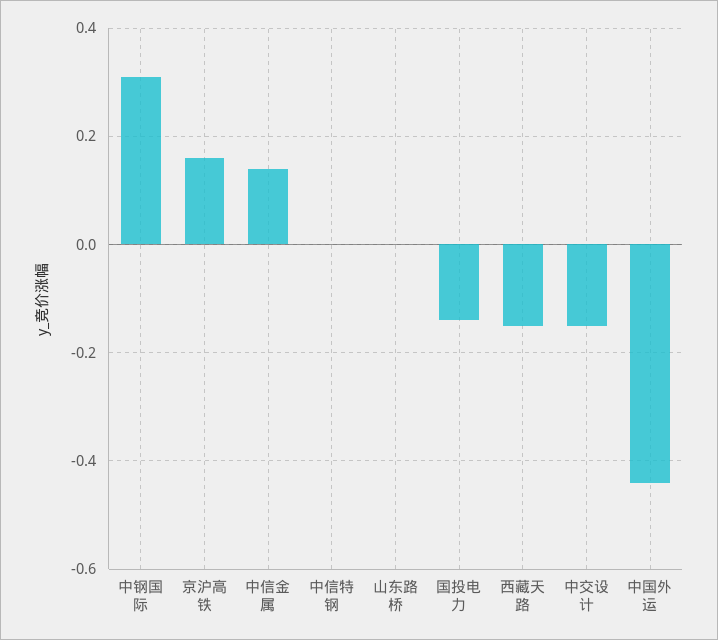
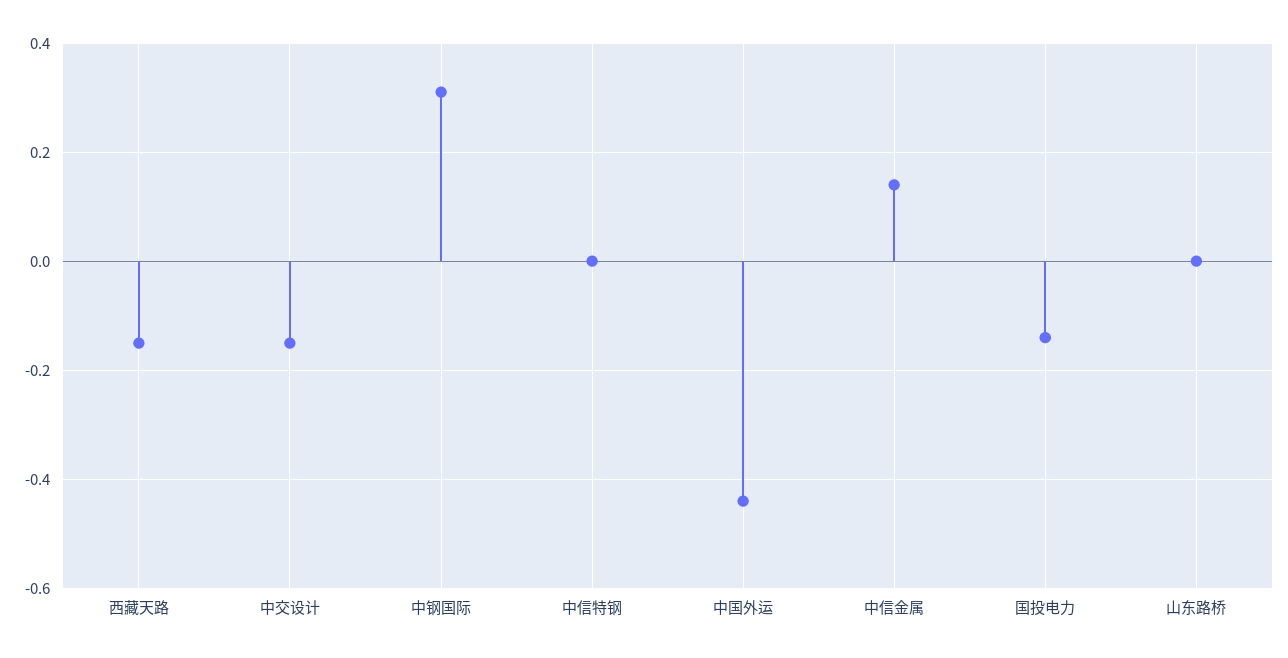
京沪高铁: 0.15 -> none

